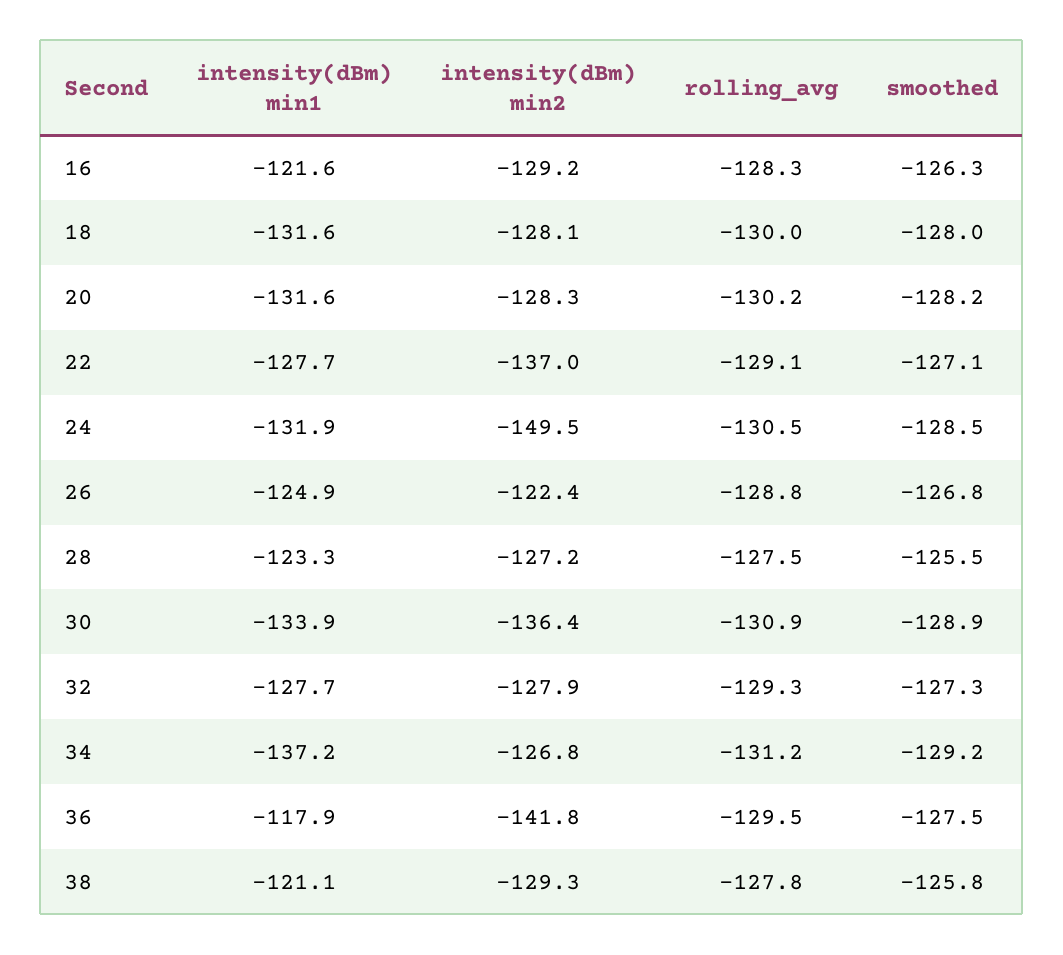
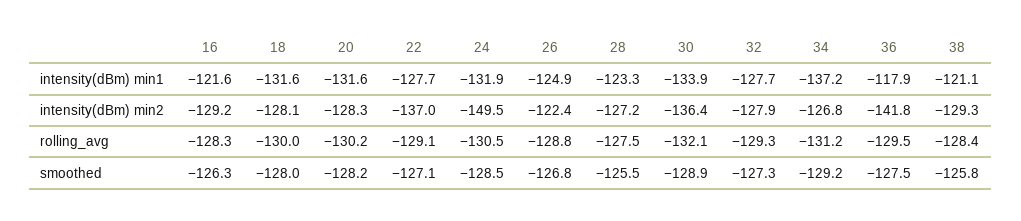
rolling_avg, 30: -130.9 -> -132.1
rolling_avg, 38: -127.8 -> -128.4

